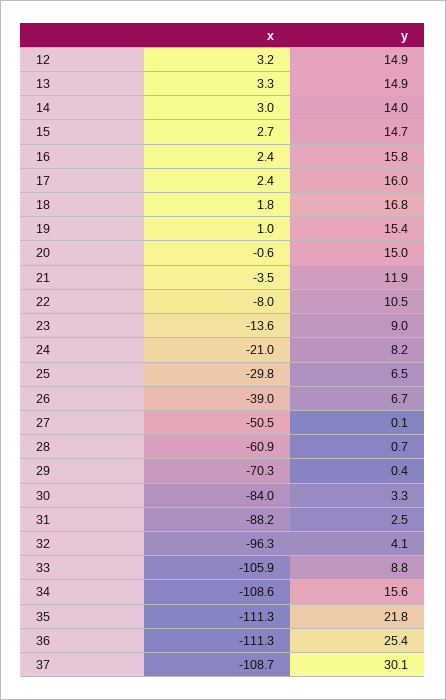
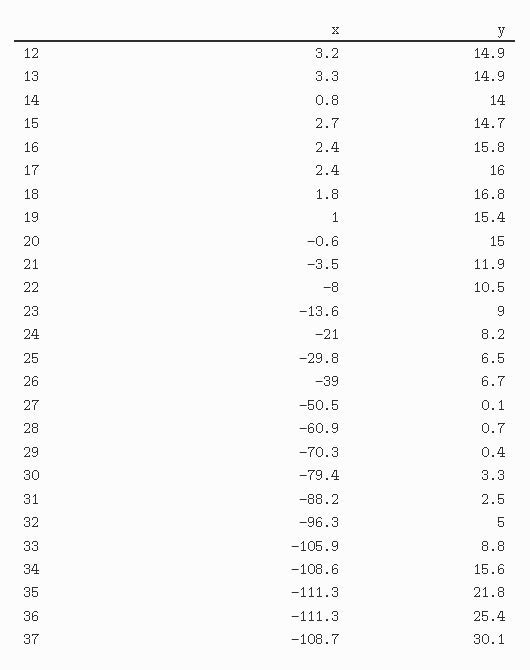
x, 14: 3 -> 0.8
x, 30: -84 -> -79.4
y, 32: 4.1 -> 5

